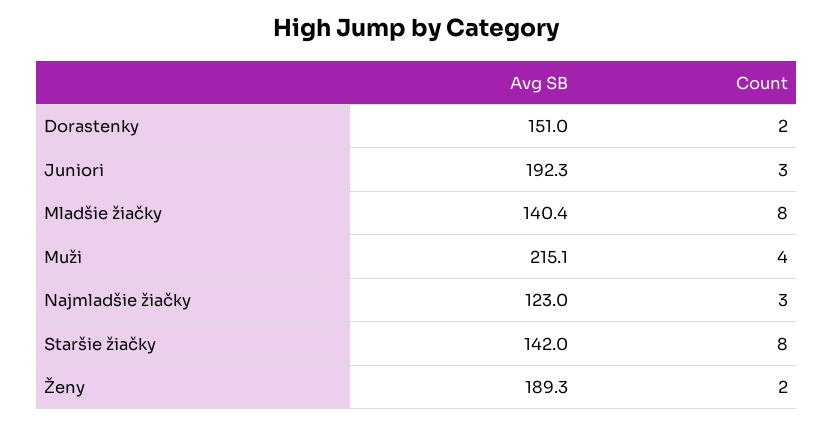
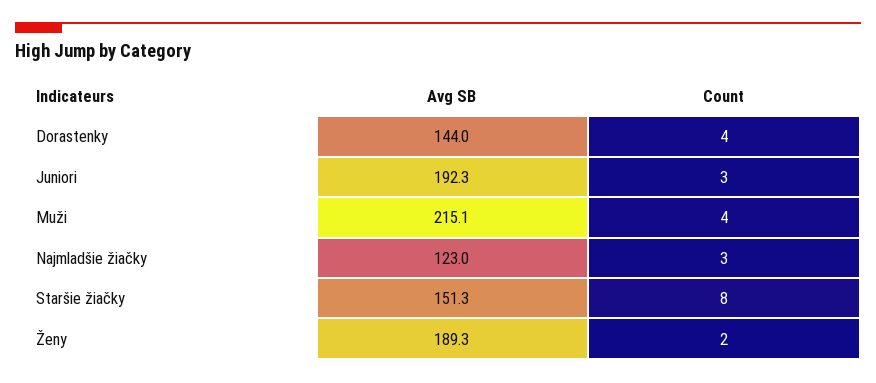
Avg SB, Dorastenky: 151 -> 144
Count, Dorastenky: 2 -> 4
Avg SB, Mladšie žiačky: 140.4 -> none
Count, Mladšie žiačky: 8 -> none
Avg SB, Staršie žiačky: 142 -> 151.3

